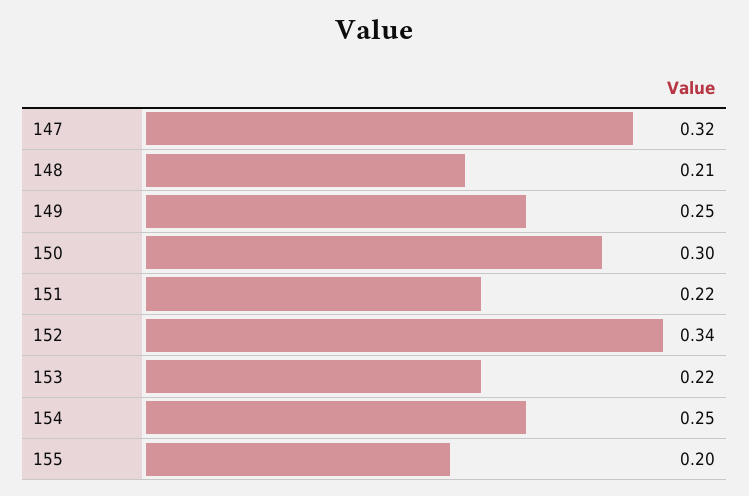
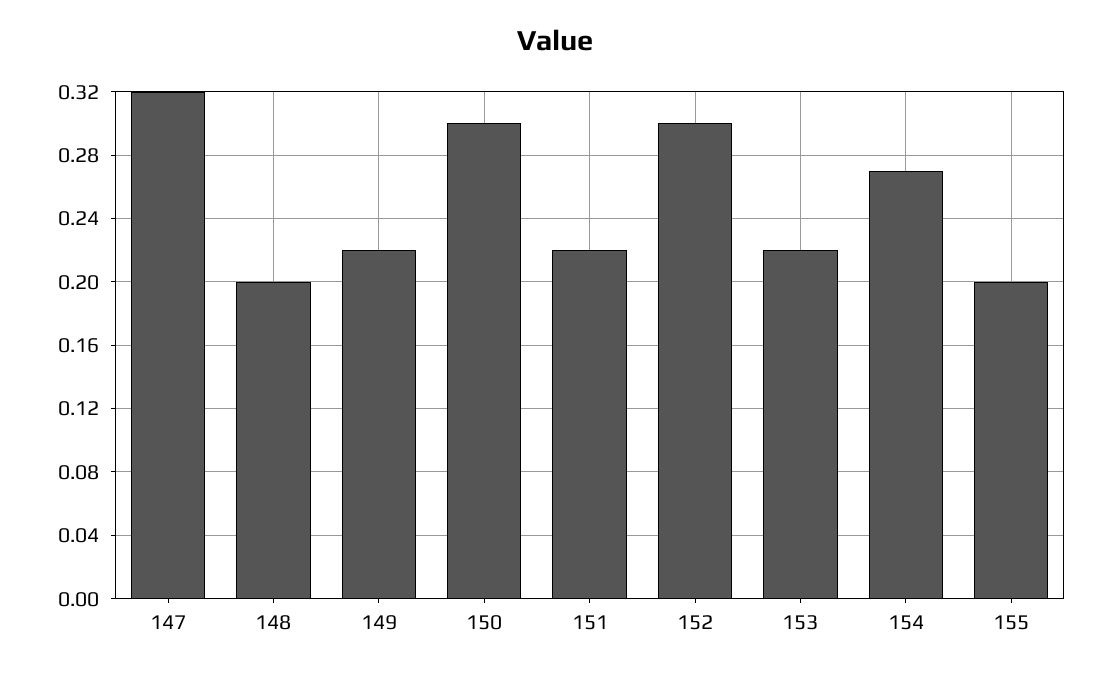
148: 0.21 -> 0.2
149: 0.25 -> 0.22
152: 0.34 -> 0.3
154: 0.25 -> 0.27

